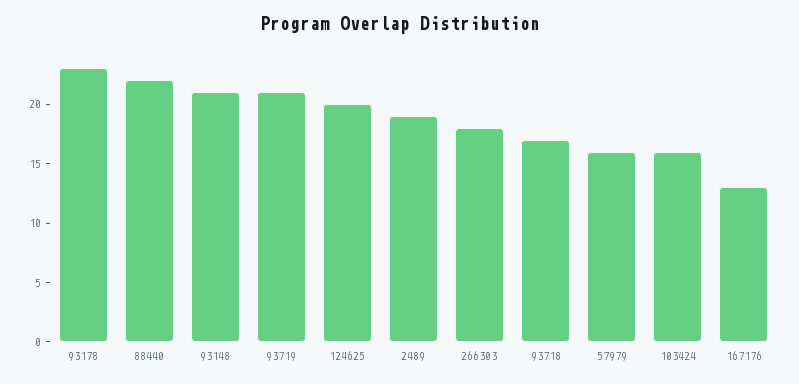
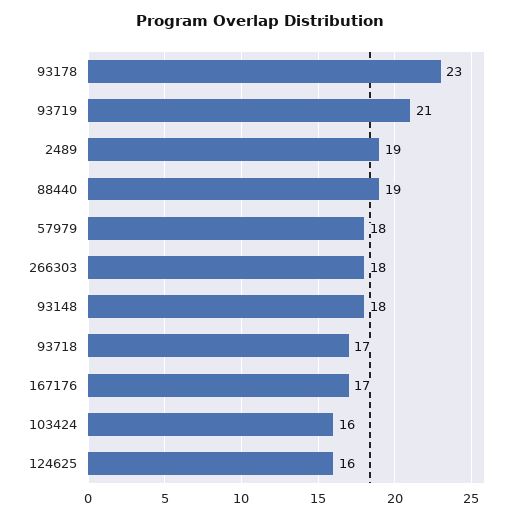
88440: 22 -> 19
93148: 21 -> 18
124625: 20 -> 16
57979: 16 -> 18
167176: 13 -> 17

